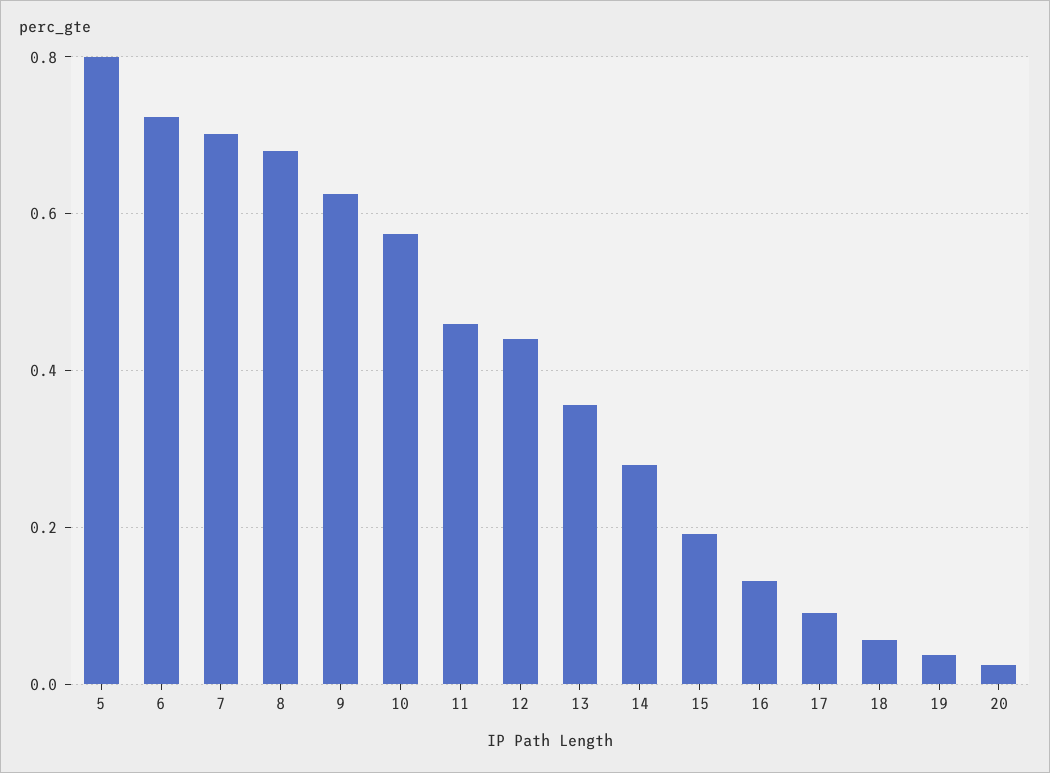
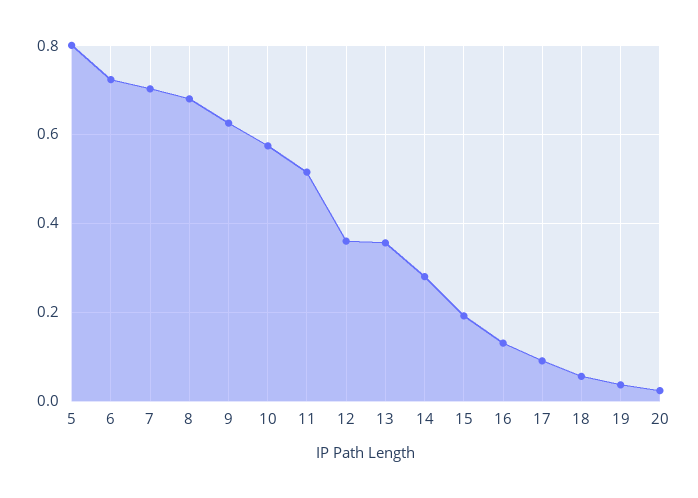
11: 0.46 -> 0.52
12: 0.44 -> 0.36

